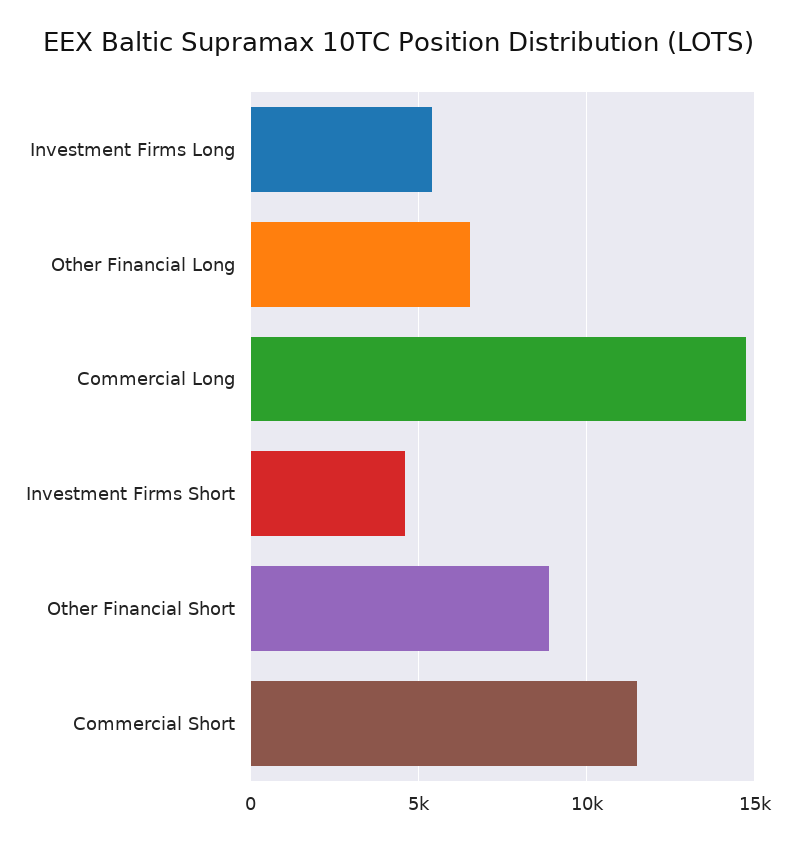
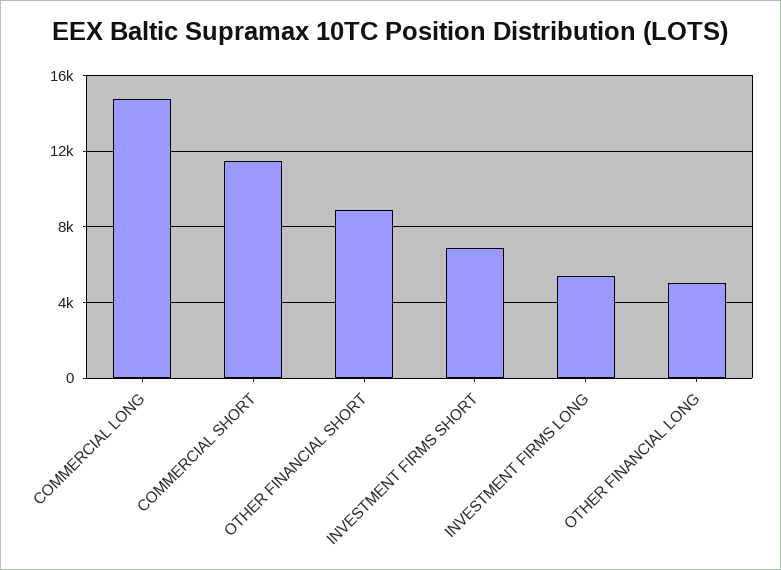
Other Financial Long: 6500 -> 5000
Investment Firms Short: 4500 -> 7000

